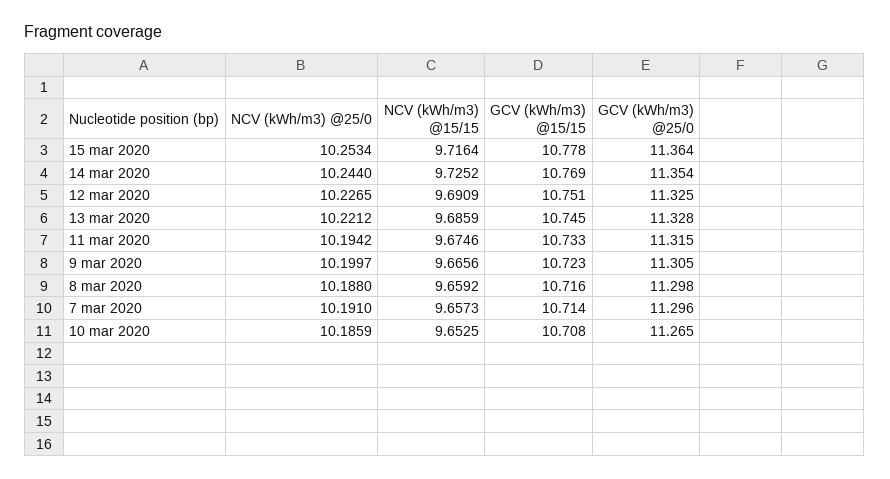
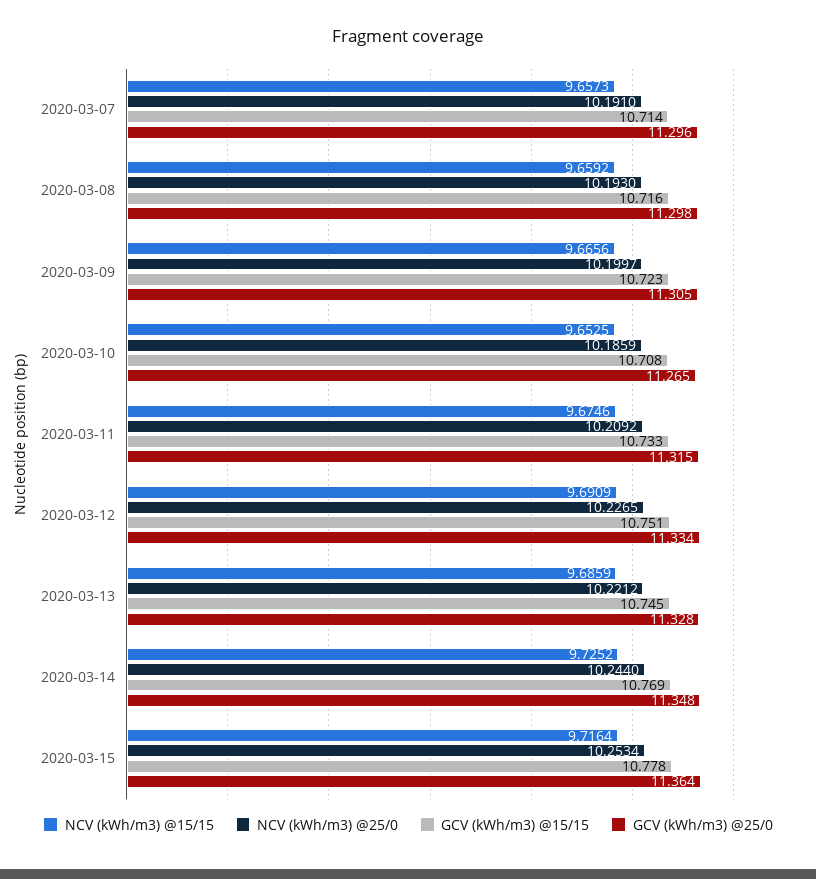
GCV (kWh/m3) @25/0, 14 mar 2020: 11.354 -> 11.348
GCV (kWh/m3) @25/0, 12 mar 2020: 11.325 -> 11.334
NCV (kWh/m3) @25/0, 11 mar 2020: 10.1942 -> 10.2092
NCV (kWh/m3) @25/0, 8 mar 2020: 10.188 -> 10.193

